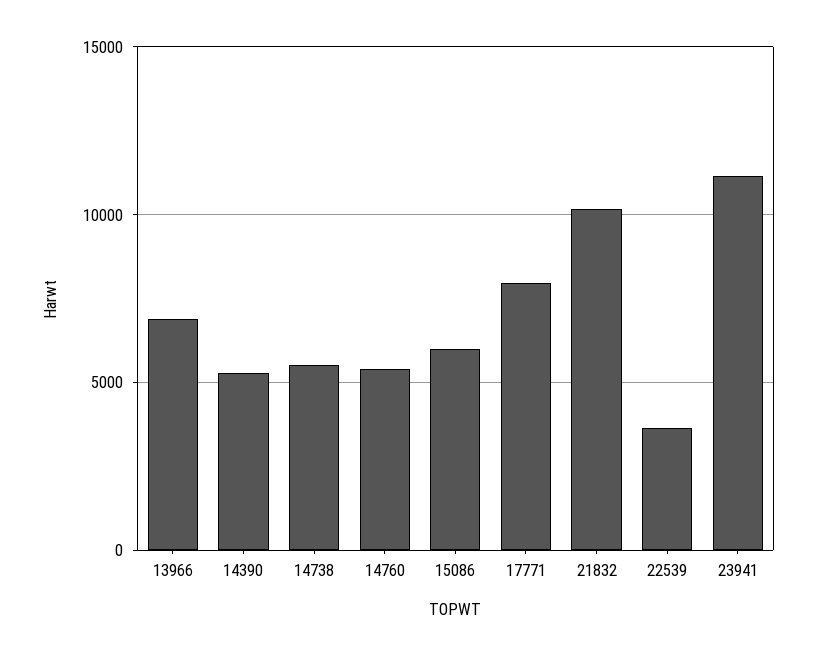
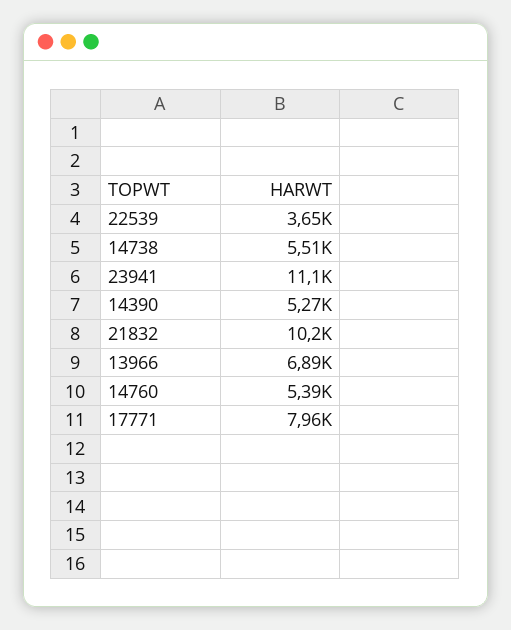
15086: 6000 -> none

